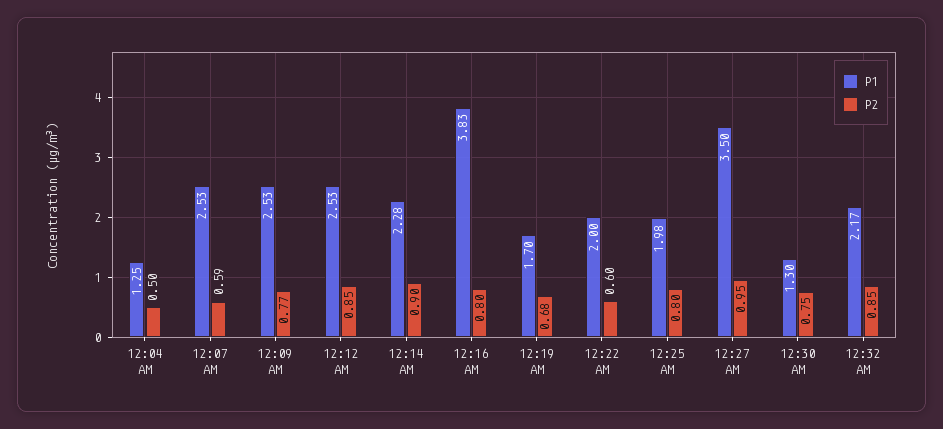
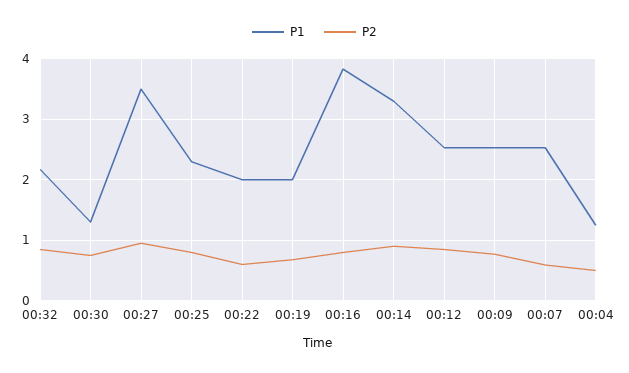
P1, 12:14 AM: 2.28 -> 3.3
P1, 12:19 AM: 1.7 -> 2
P1, 12:25 AM: 1.98 -> 2.3

